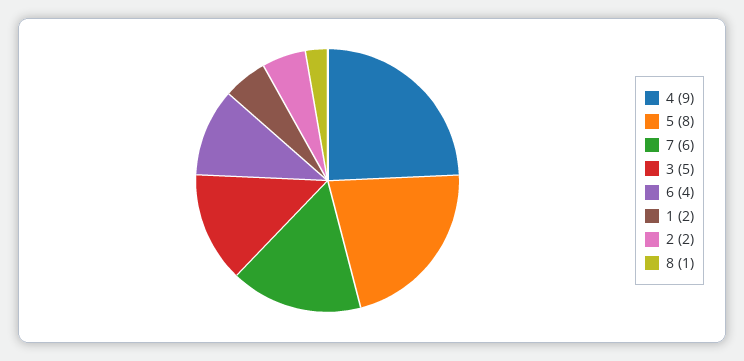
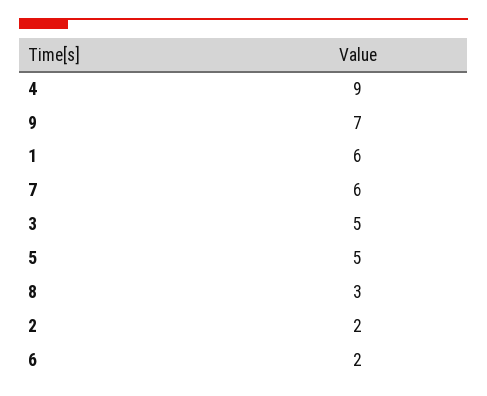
5: 8 -> 5
6: 4 -> 2
1: 2 -> 6
8: 1 -> 3
9: none -> 7

